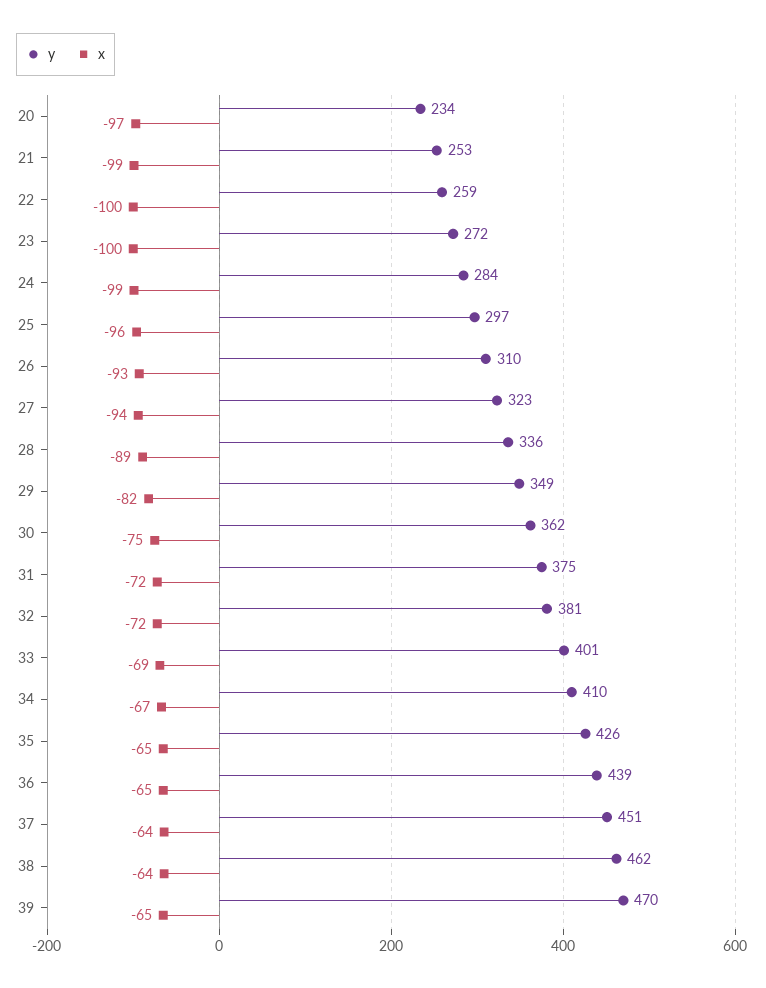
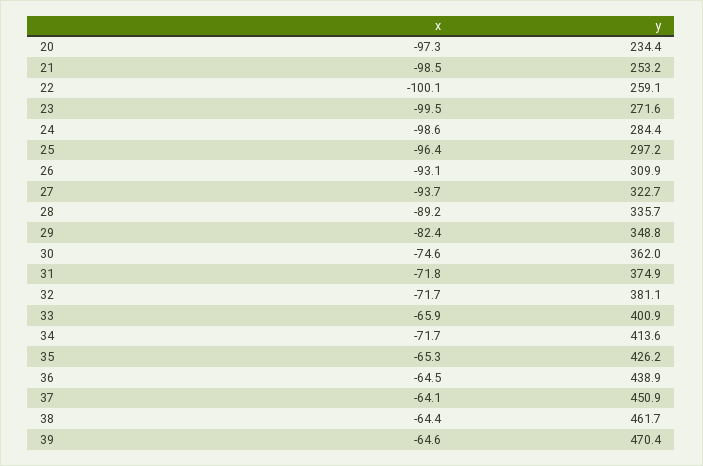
x, 33: -69 -> -65.9
y, 34: 410 -> 413.6
x, 34: -67 -> -71.7

